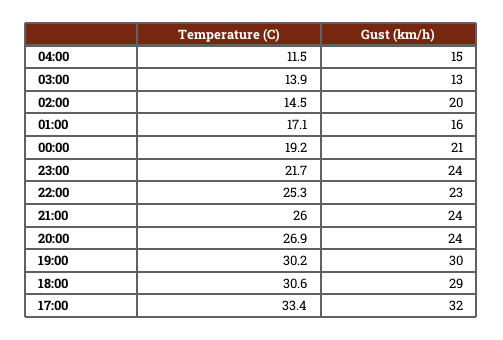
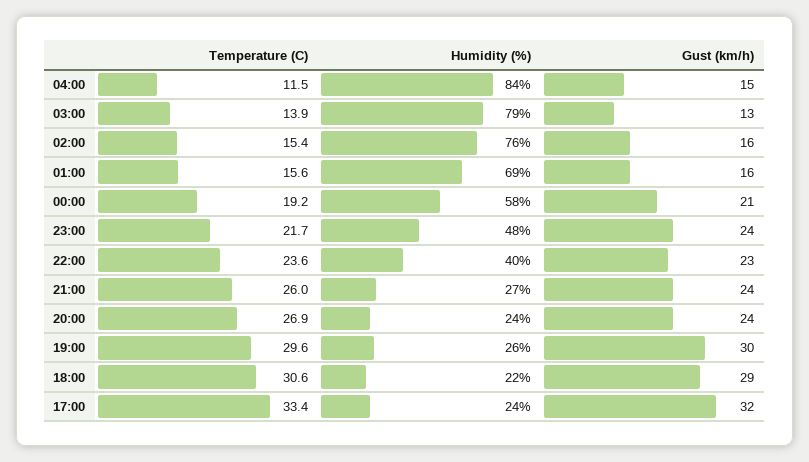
Temperature (C), 02:00: 14.5 -> 15.4
Gust (km/h), 02:00: 20 -> 16
Temperature (C), 01:00: 17.1 -> 15.6
Temperature (C), 22:00: 25.3 -> 23.6
Temperature (C), 19:00: 30.2 -> 29.6
Humidity (%), 04:00: none -> 84
Humidity (%), 03:00: none -> 79
Humidity (%), 02:00: none -> 76
Humidity (%), 01:00: none -> 69
Humidity (%), 00:00: none -> 58
Humidity (%), 23:00: none -> 48
Humidity (%), 22:00: none -> 40
Humidity (%), 21:00: none -> 27
Humidity (%), 20:00: none -> 24
Humidity (%), 19:00: none -> 26
Humidity (%), 18:00: none -> 22
Humidity (%), 17:00: none -> 24

